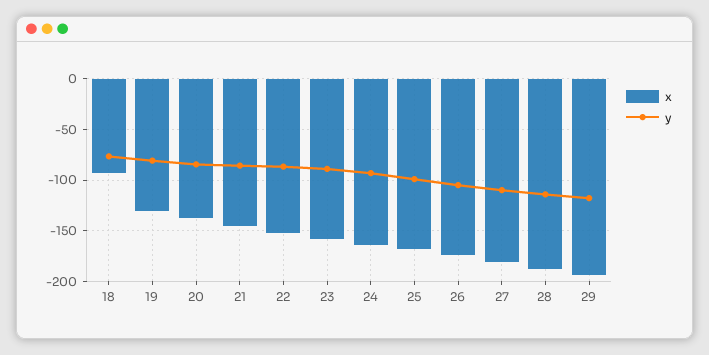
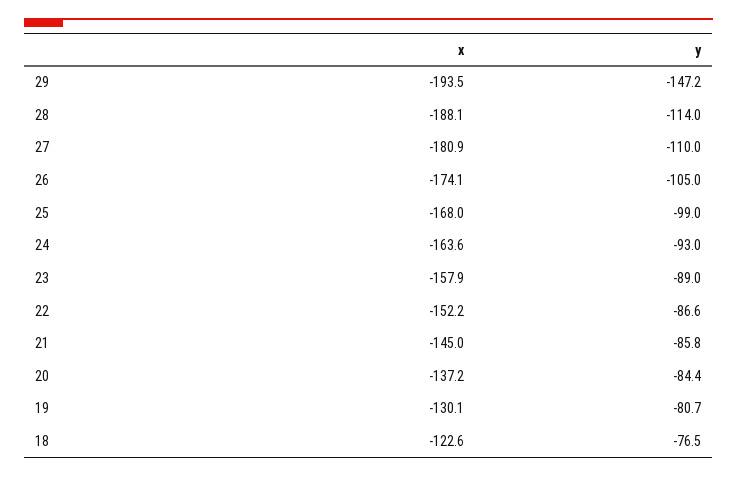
x, 18: -90 -> -122.6
y, 29: -120 -> -147.2

